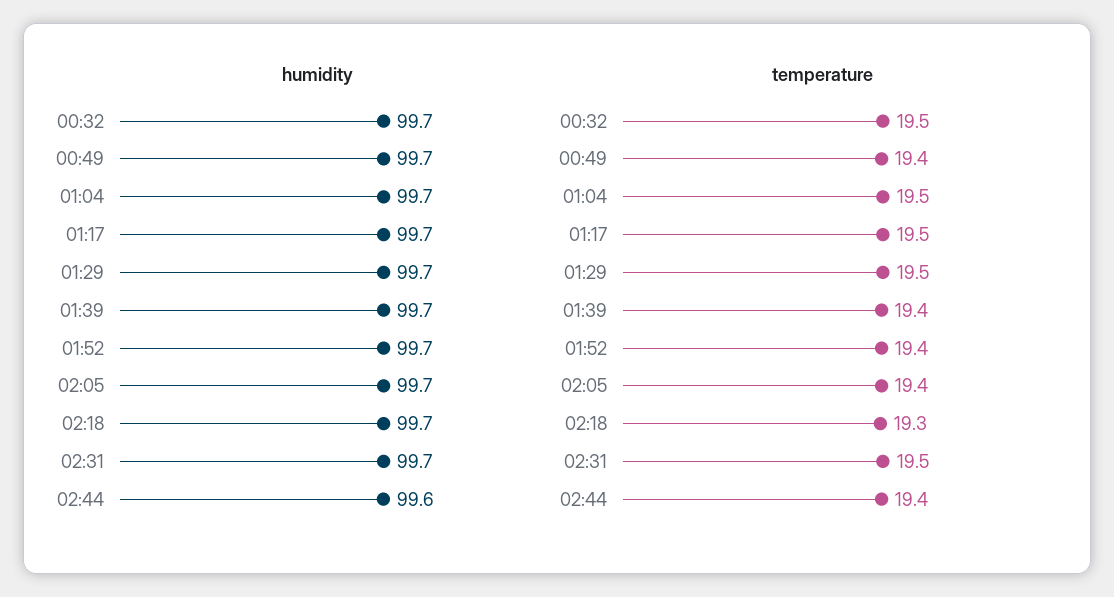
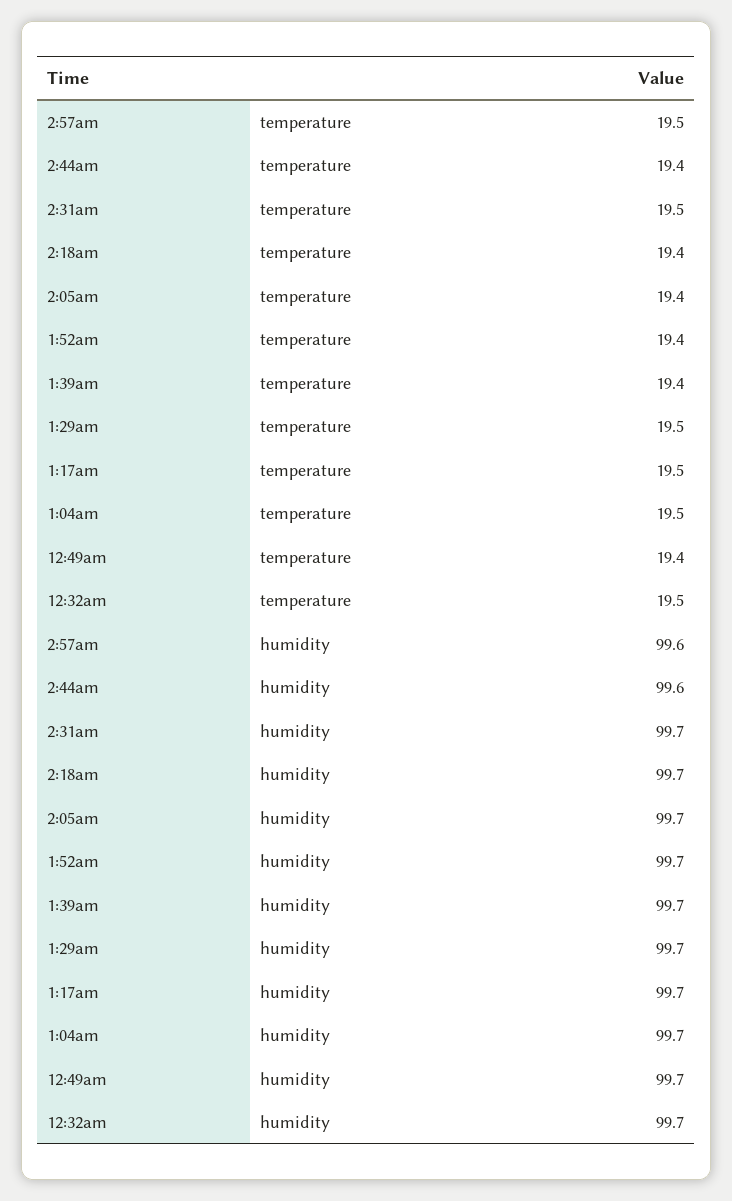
temperature, 02:18: 19.3 -> 19.4
temperature, 2:57am: none -> 19.5
humidity, 2:57am: none -> 99.6

